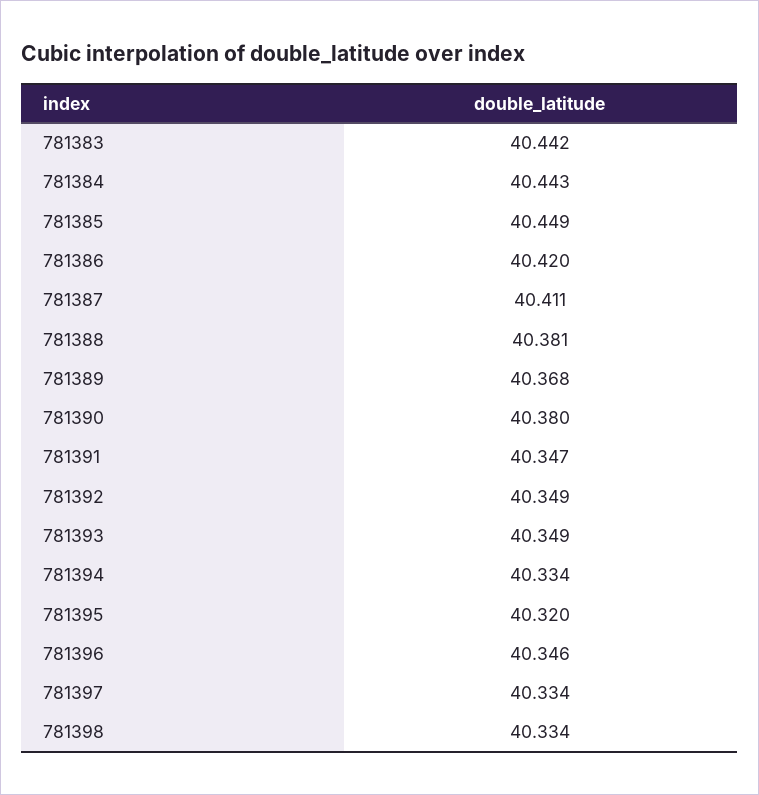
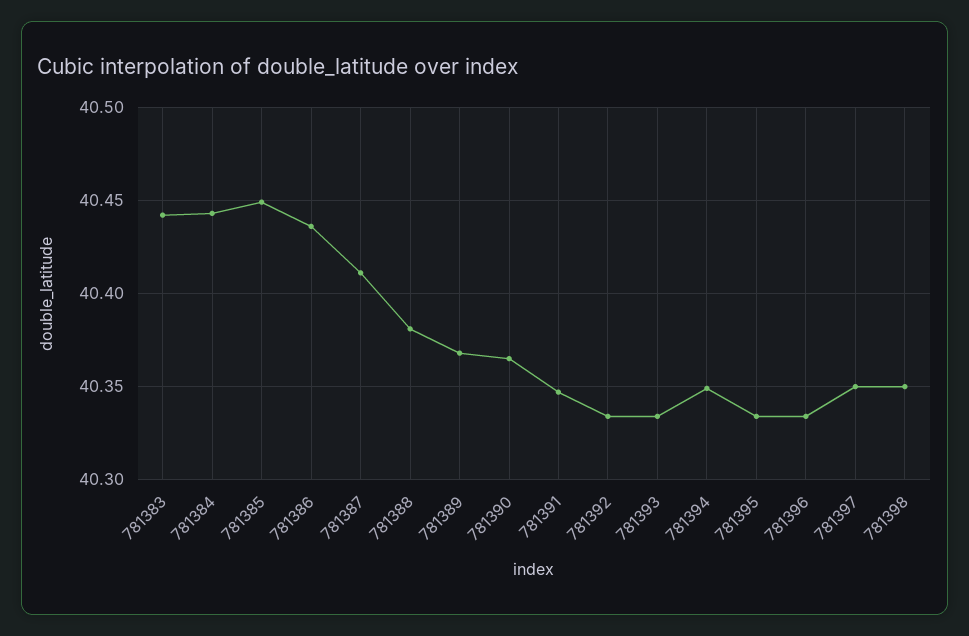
781386: 40.42 -> 40.435
781390: 40.38 -> 40.365
781392: 40.349 -> 40.335
781393: 40.349 -> 40.335
781394: 40.334 -> 40.35
781395: 40.32 -> 40.335
781396: 40.346 -> 40.335
781397: 40.334 -> 40.35
781398: 40.334 -> 40.35

